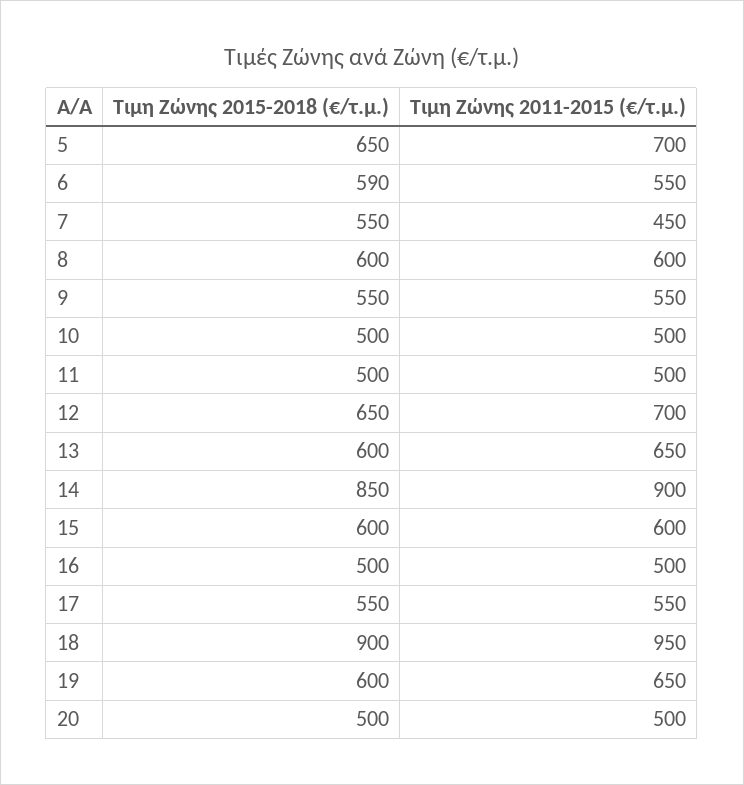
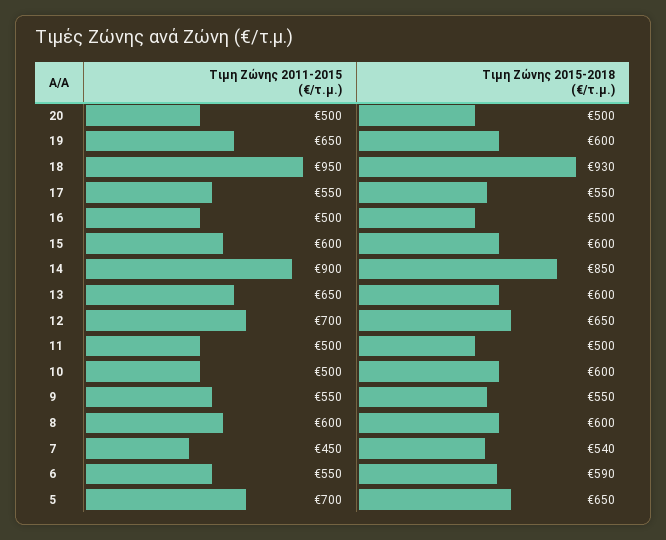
Τιμη Ζώνης 2015-2018 (€/τ.μ.), 7: 550 -> 540
Τιμη Ζώνης 2015-2018 (€/τ.μ.), 10: 500 -> 600
Τιμη Ζώνης 2015-2018 (€/τ.μ.), 18: 900 -> 930

